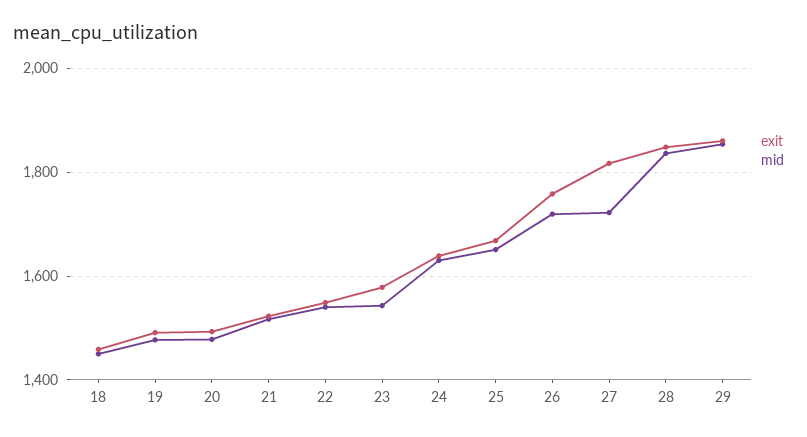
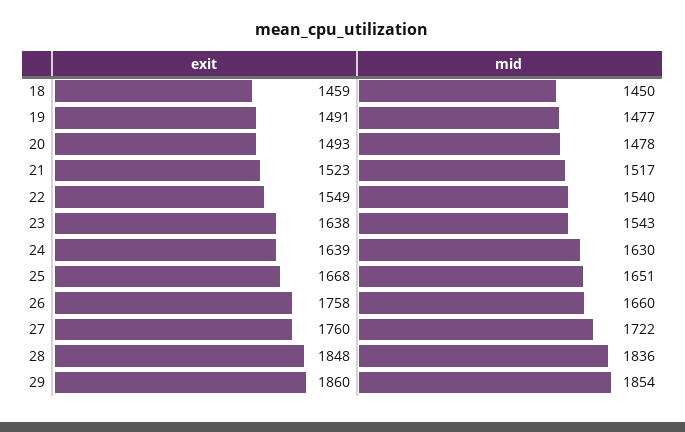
exit, 23: 1580 -> 1638
mid, 26: 1720 -> 1660
exit, 27: 1820 -> 1760

